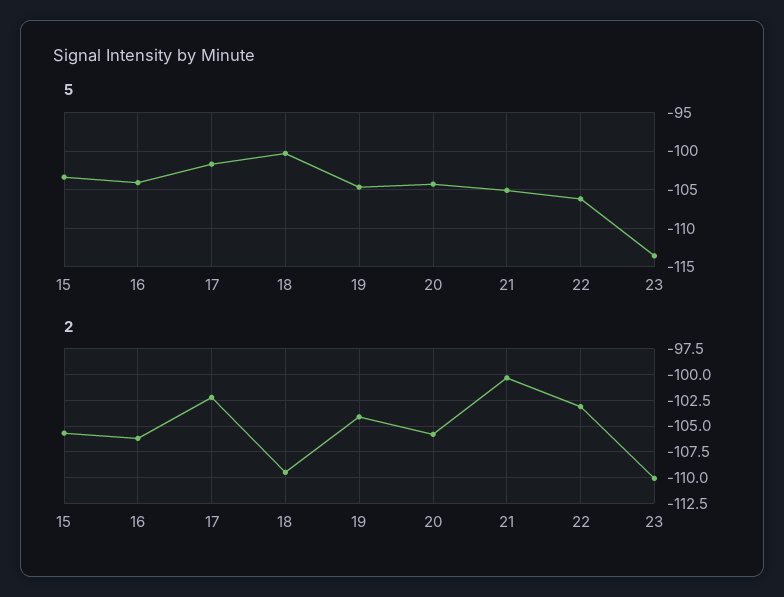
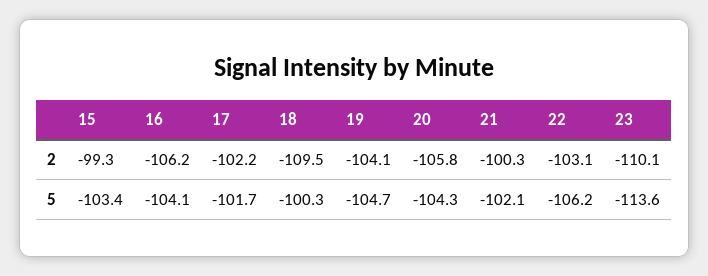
5, 21: -105 -> -102.1
2, 15: -105 -> -99.3

